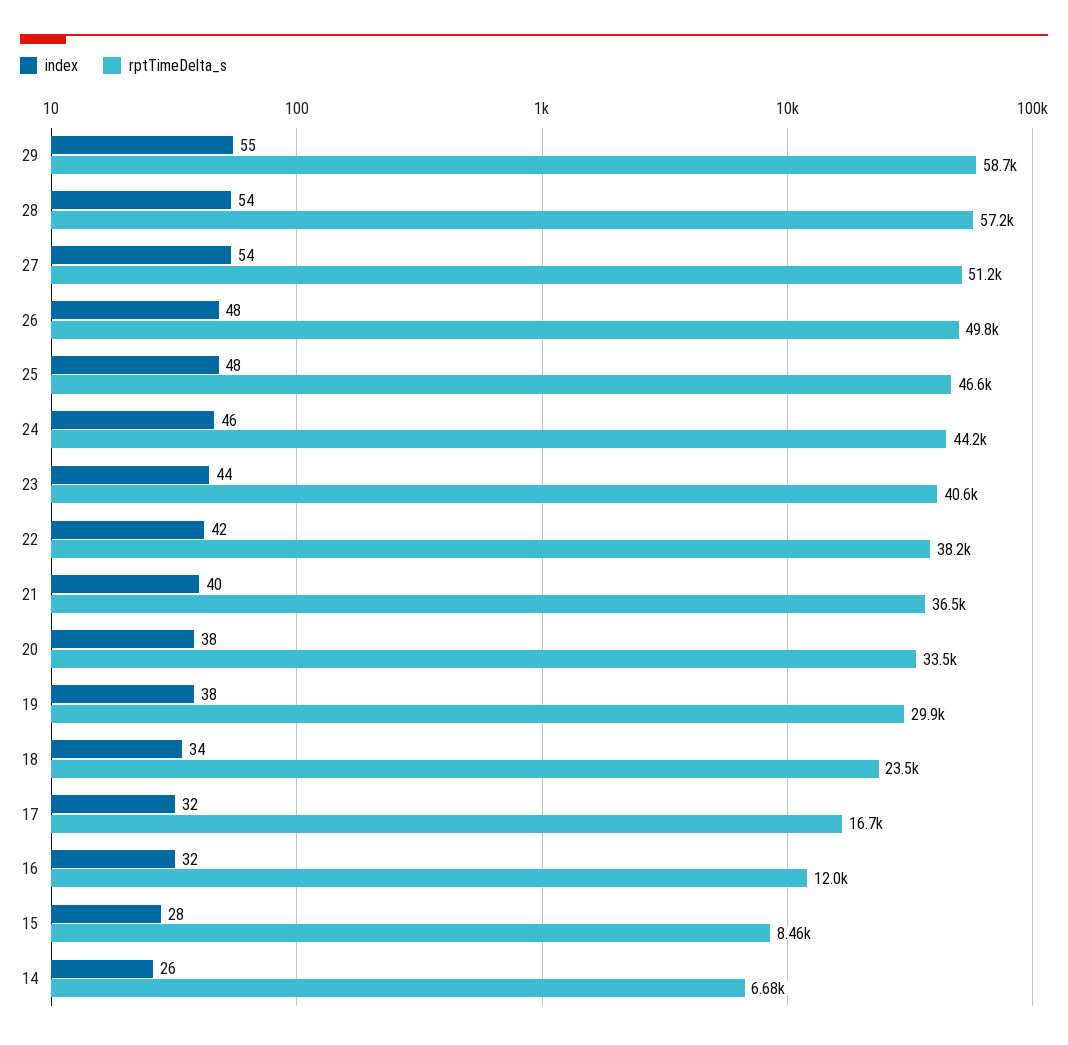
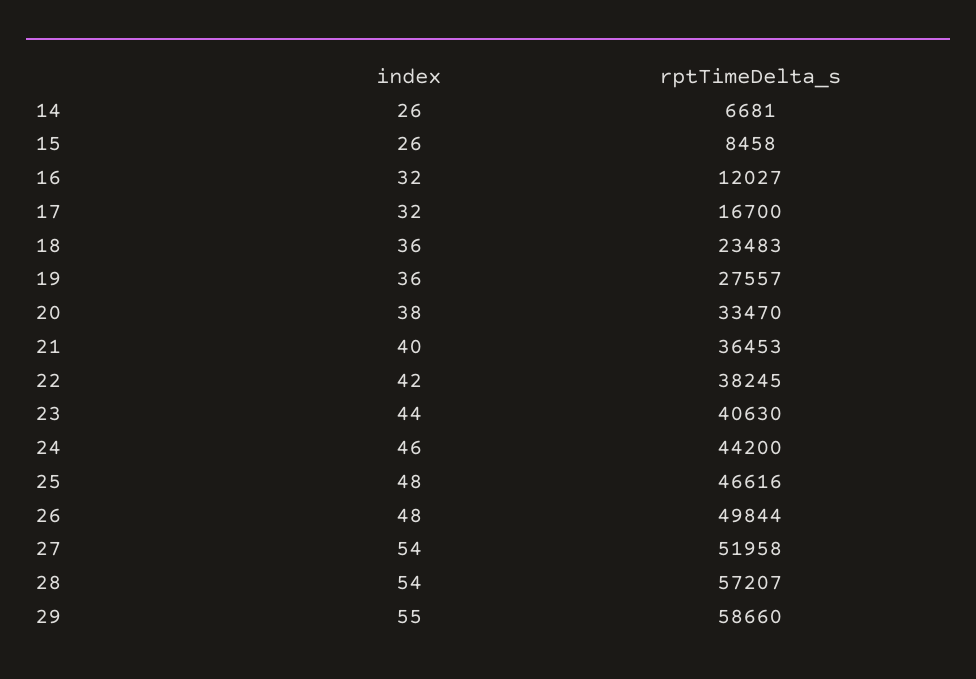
rptTimeDelta_s, 27: 51200 -> 51958
index, 19: 38 -> 36
rptTimeDelta_s, 19: 29900 -> 27557
index, 18: 34 -> 36
index, 15: 28 -> 26

